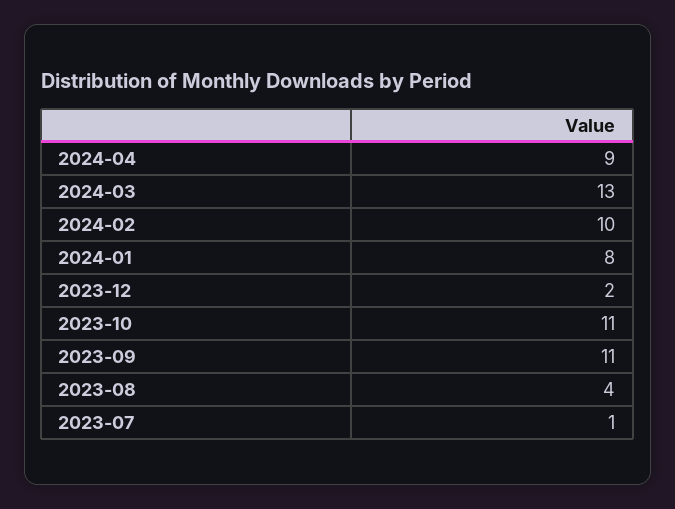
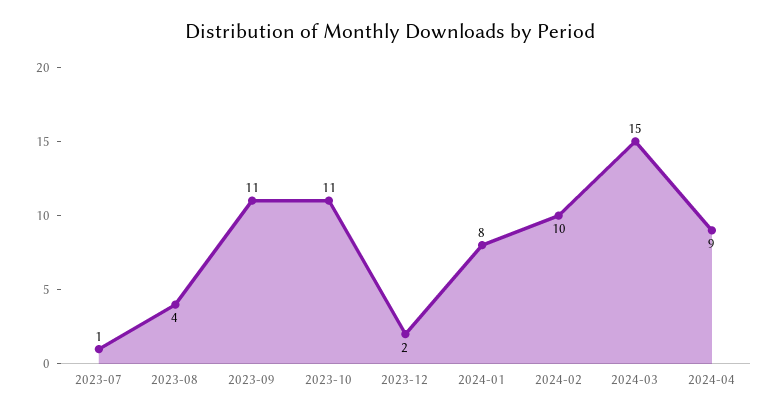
2024-03: 13 -> 15

